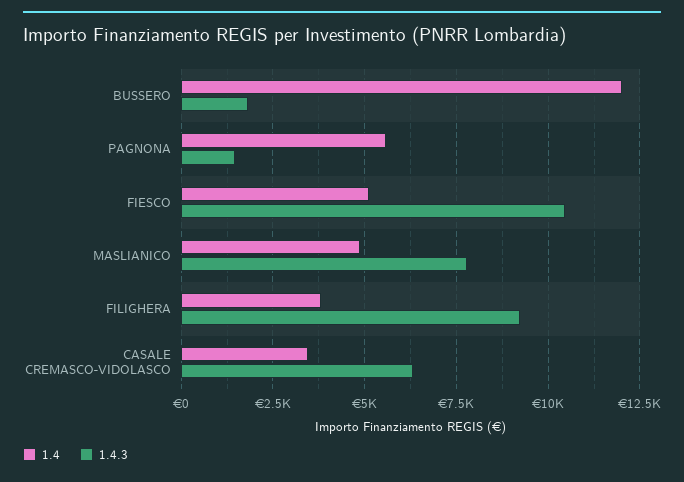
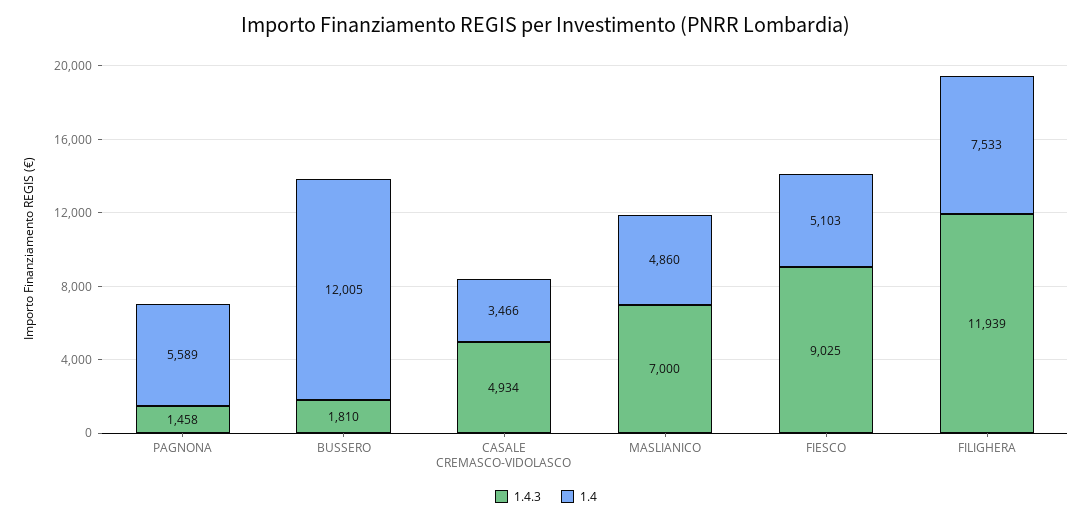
1.4.3, FIESCO: 10500 -> 9025
1.4.3, MASLIANICO: 7750 -> 7000
1.4, FILIGHERA: 3750 -> 7533
1.4.3, FILIGHERA: 9250 -> 11939
1.4.3, CASALE CREMASCO-VIDOLASCO: 6250 -> 4934

